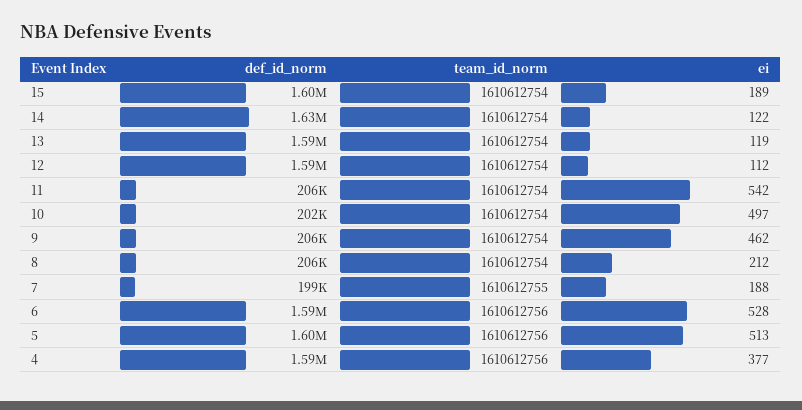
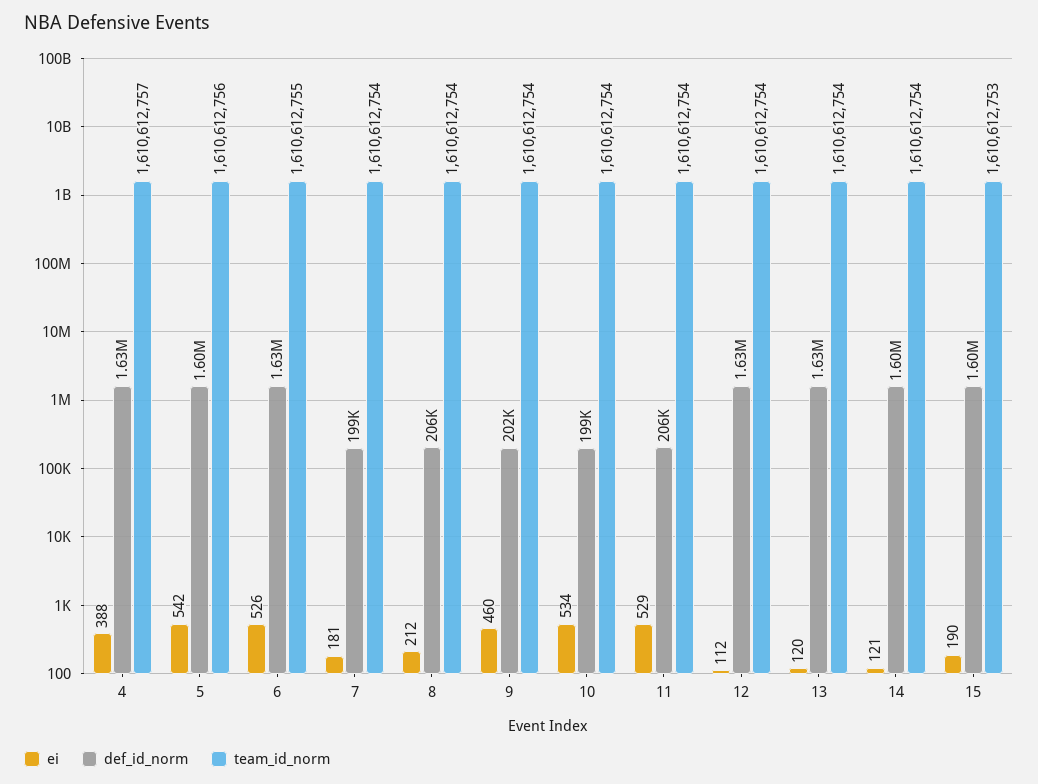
team_id_norm, 15: 1610612754 -> 1610612753
ei, 15: 189 -> 190
def_id_norm, 14: 1630000 -> 1600000
ei, 14: 122 -> 121
def_id_norm, 13: 1590000 -> 1630000
ei, 13: 119 -> 120
def_id_norm, 12: 1590000 -> 1630000
ei, 11: 542 -> 529
def_id_norm, 10: 202000 -> 199000
ei, 10: 497 -> 534
def_id_norm, 9: 206000 -> 202000
ei, 9: 462 -> 460
team_id_norm, 7: 1610612755 -> 1610612754
ei, 7: 188 -> 181
def_id_norm, 6: 1590000 -> 1630000
team_id_norm, 6: 1610612756 -> 1610612755
ei, 6: 528 -> 526
ei, 5: 513 -> 542
def_id_norm, 4: 1590000 -> 1630000
team_id_norm, 4: 1610612756 -> 1610612757
ei, 4: 377 -> 388

